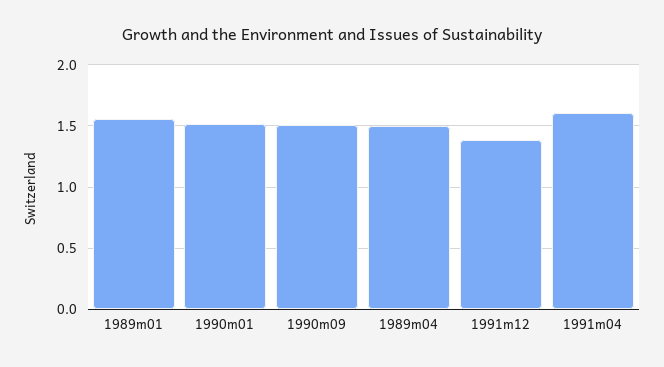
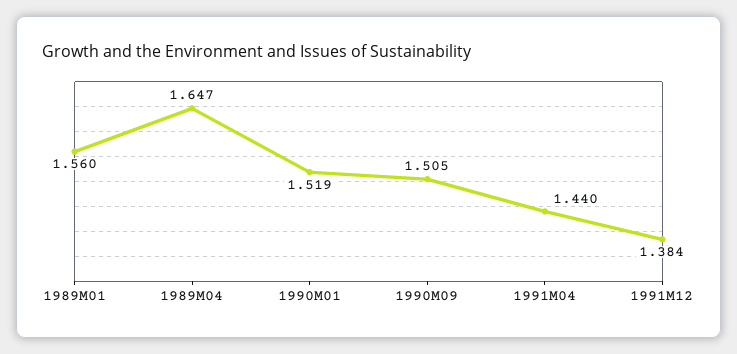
1989m04: 1.5 -> 1.647
1991m04: 1.6 -> 1.44

